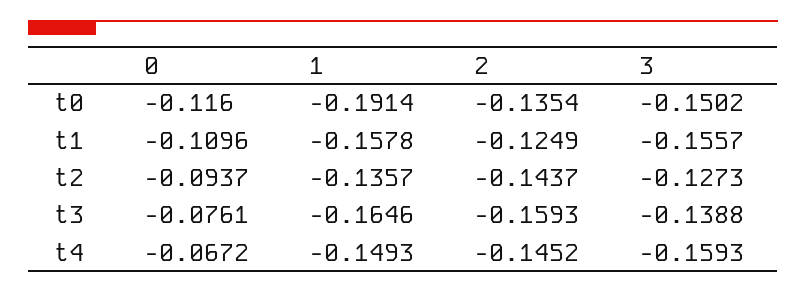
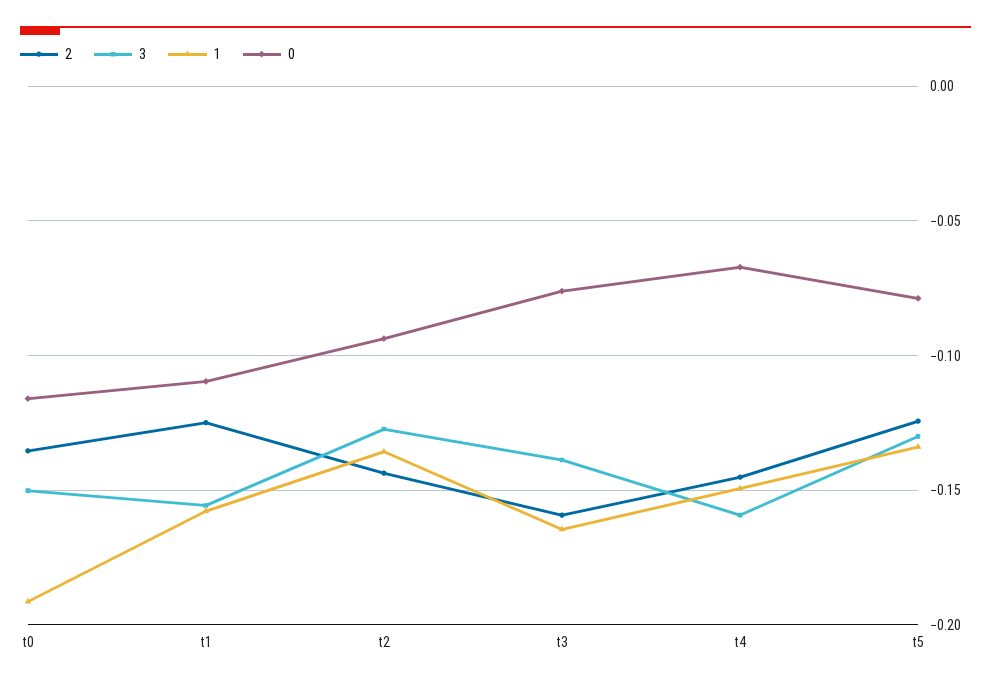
2, t5: none -> -0.125
3, t5: none -> -0.13
1, t5: none -> -0.135
0, t5: none -> -0.08

